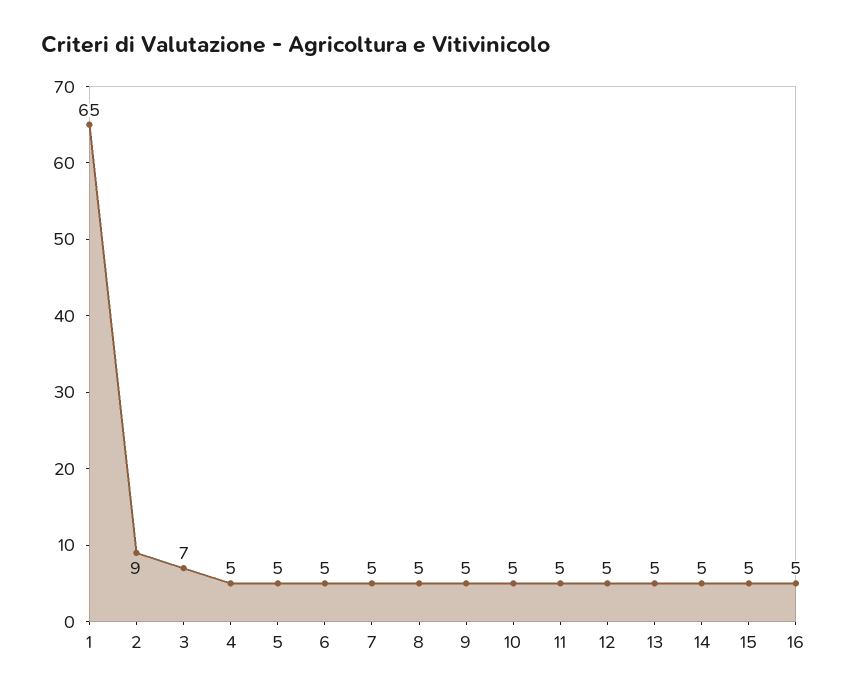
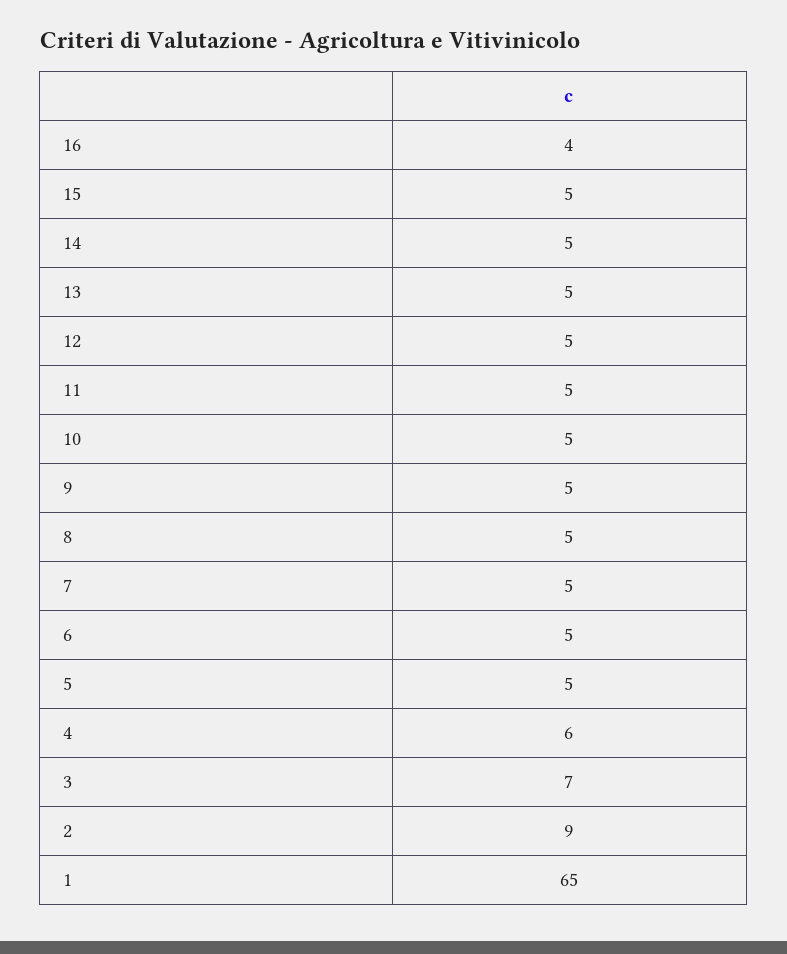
4: 5 -> 6
16: 5 -> 4

